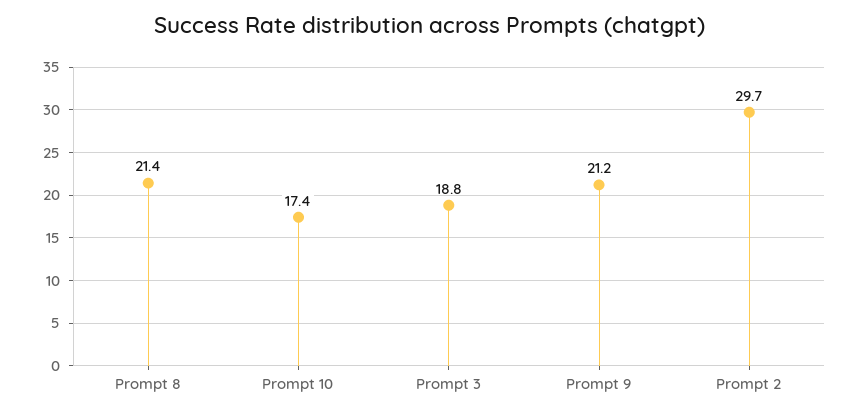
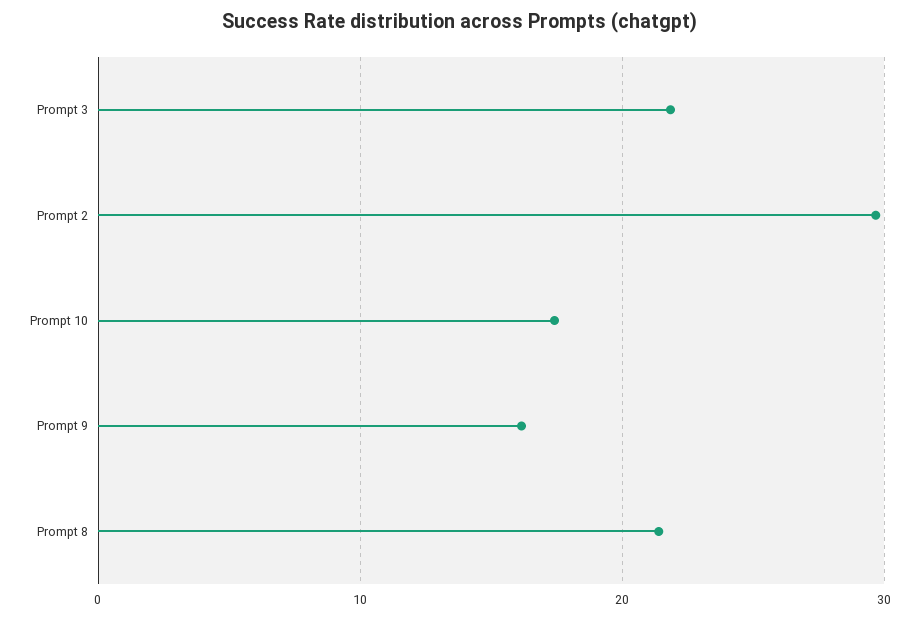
Prompt 3: 18.8 -> 22
Prompt 9: 21.2 -> 16

